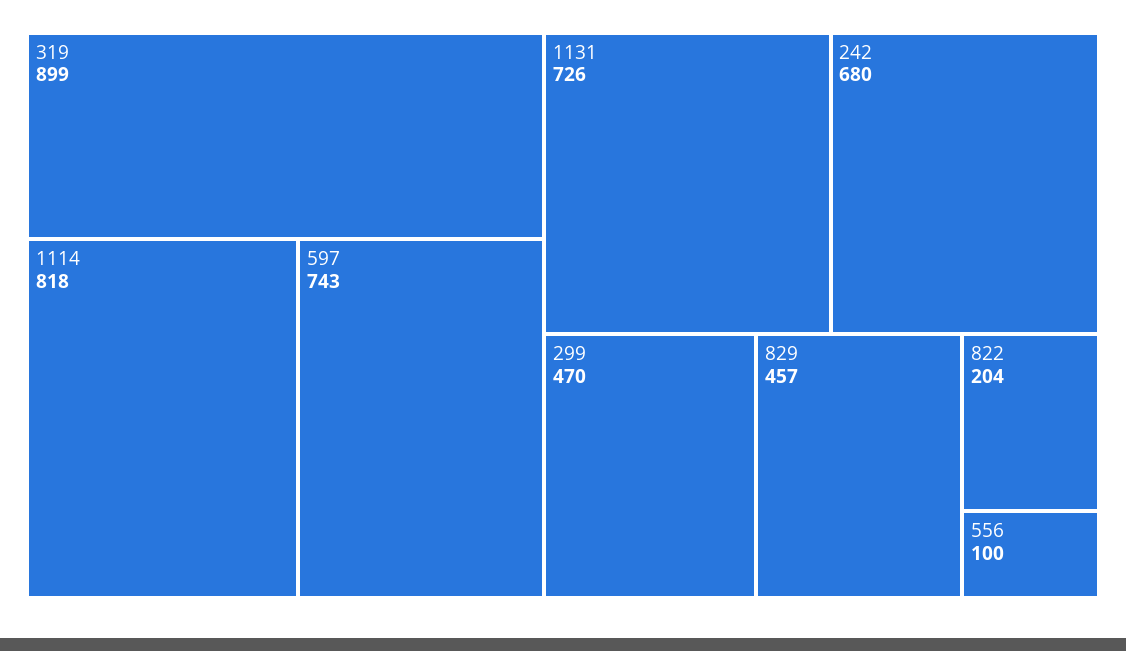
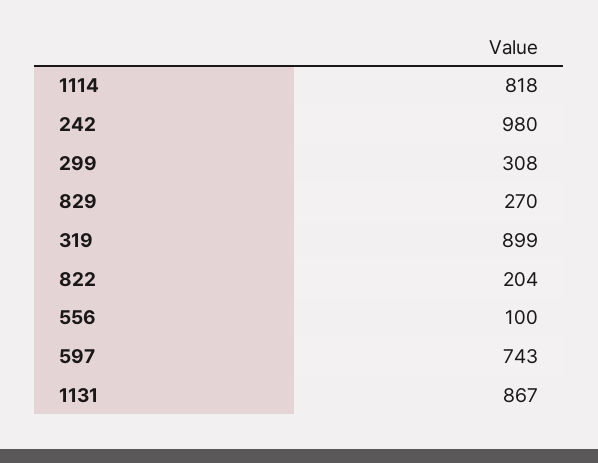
1131: 726 -> 867
242: 680 -> 980
299: 470 -> 308
829: 457 -> 270

